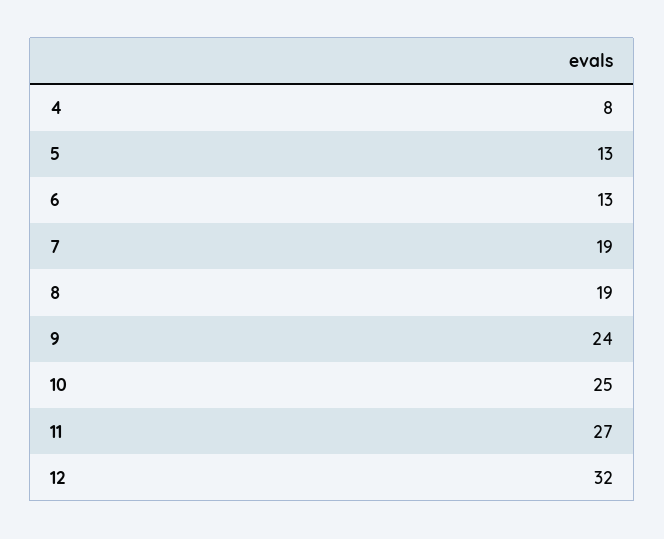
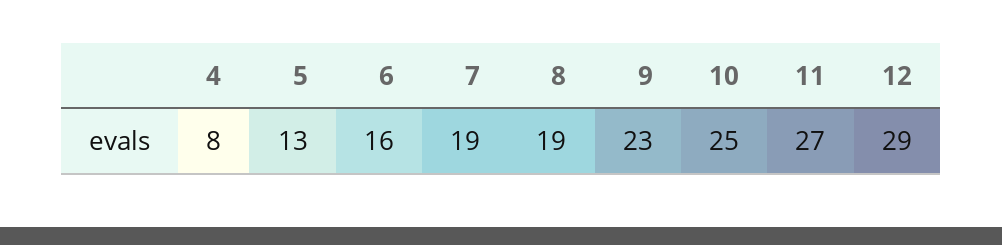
6: 13 -> 16
9: 24 -> 23
12: 32 -> 29

